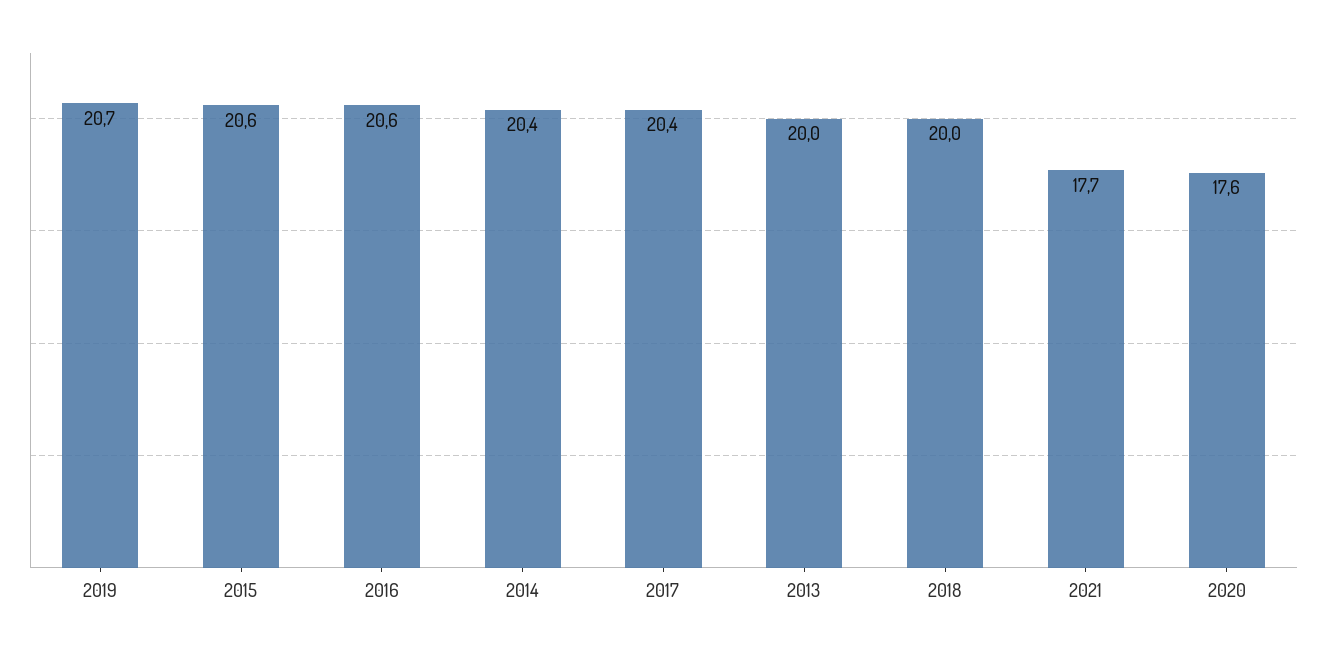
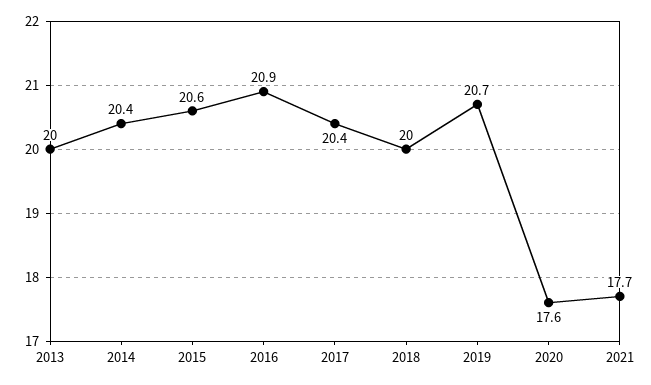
2016: 20.6 -> 20.9

